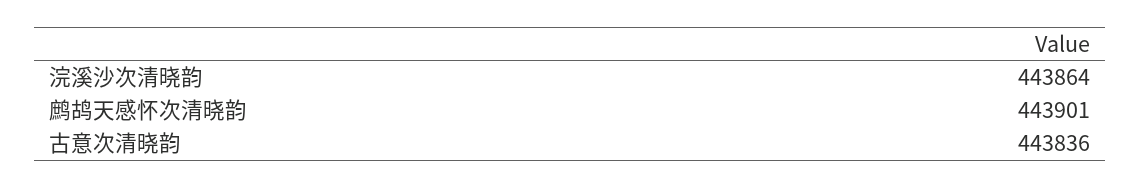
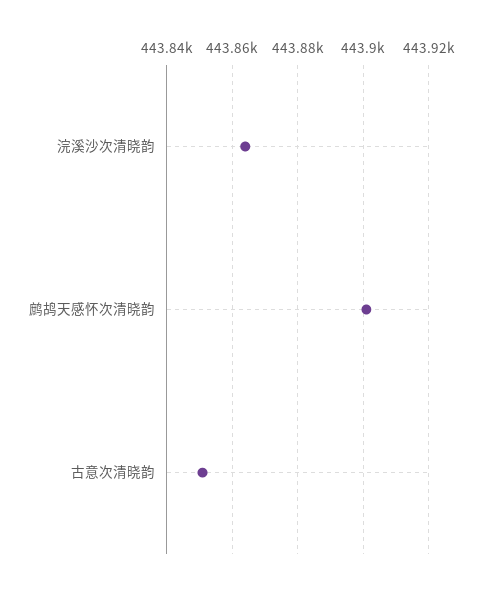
古意次清晓韵: 443836 -> 443850

